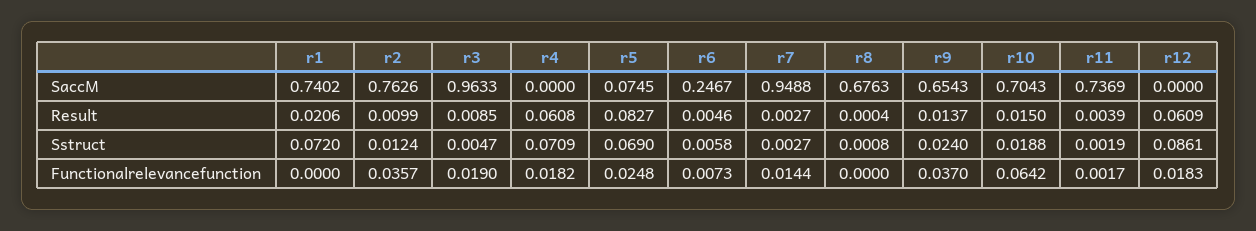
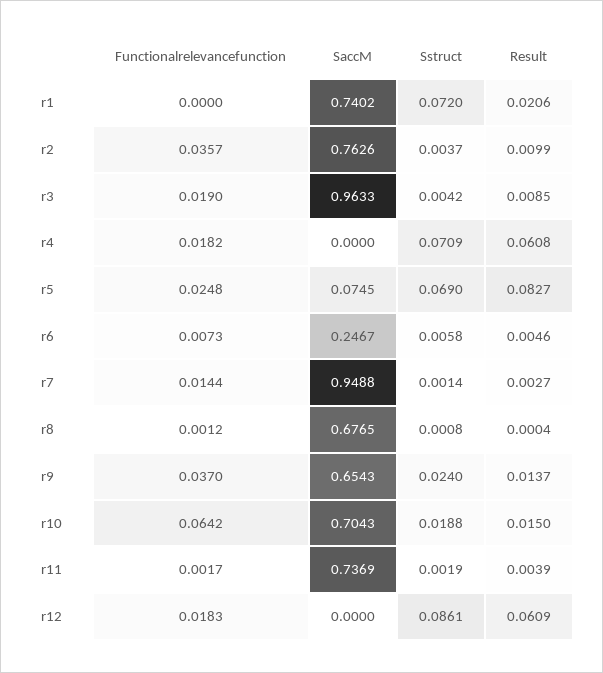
r8, SaccM: 0.6763 -> 0.6765
r2, Sstruct: 0.0124 -> 0.0037
r3, Sstruct: 0.0047 -> 0.0042
r7, Sstruct: 0.0027 -> 0.0014
r8, Functionalrelevancefunction: 0 -> 0.0012

